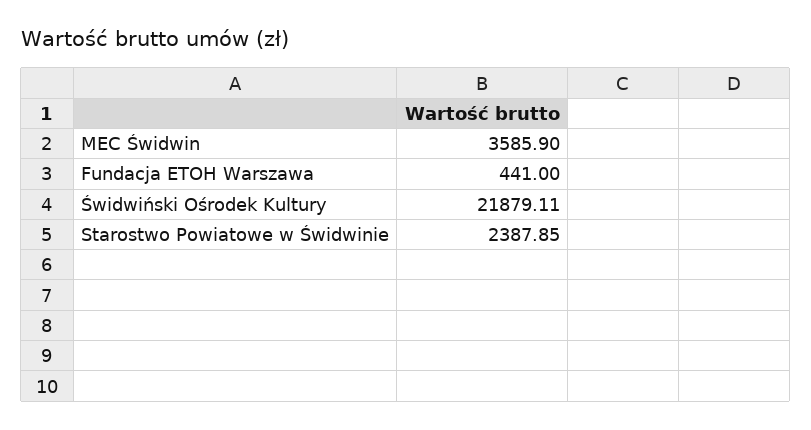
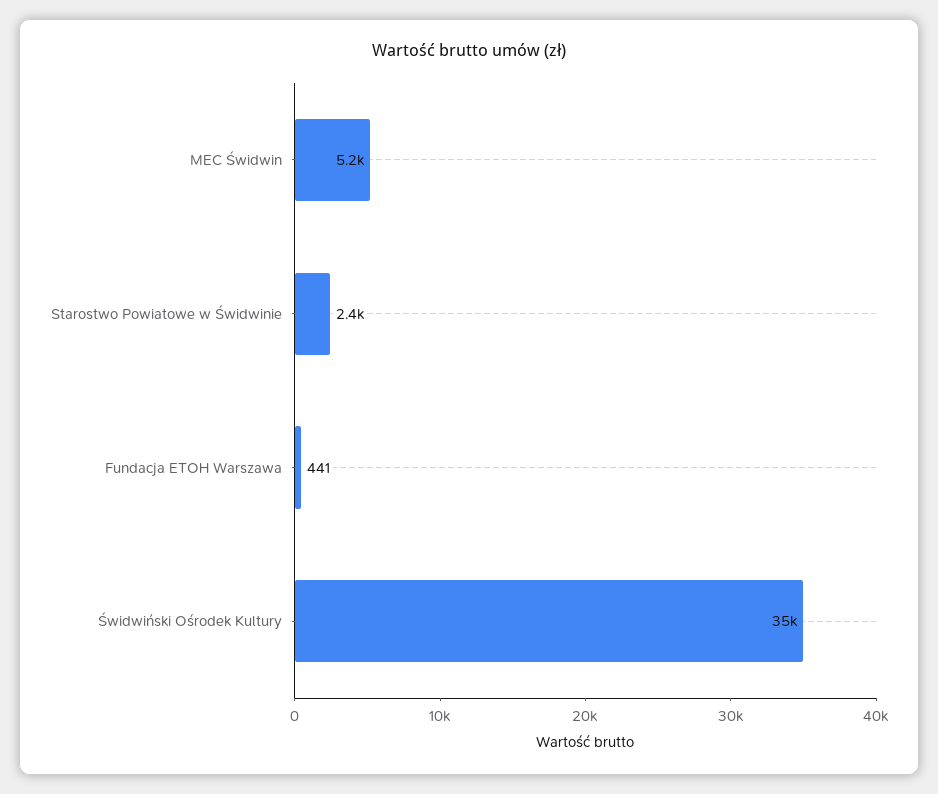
MEC Świdwin: 3585.9 -> 5200
Świdwiński Ośrodek Kultury: 21879.11 -> 35000

